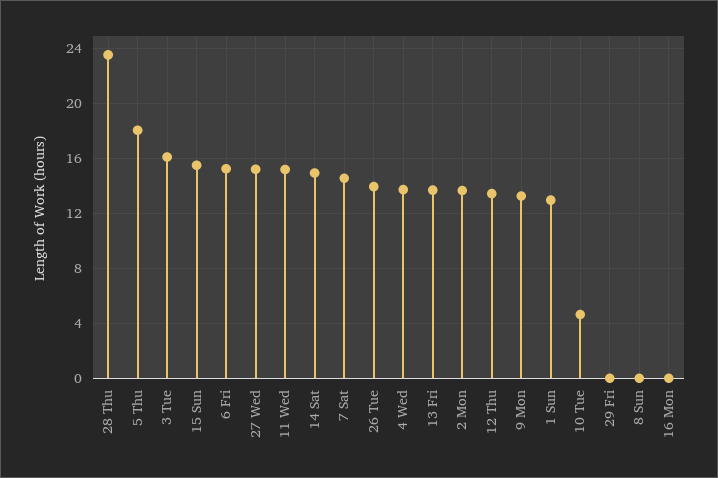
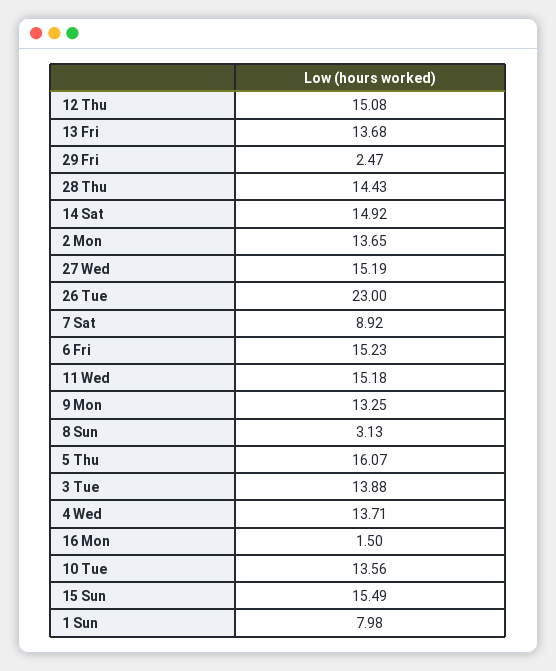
28 Thu: 23.5 -> 14.43
5 Thu: 18 -> 16.07
3 Tue: 16 -> 13.88
7 Sat: 14.5 -> 8.92
26 Tue: 14 -> 23
12 Thu: 13.5 -> 15.08
1 Sun: 13 -> 7.98
10 Tue: 4.5 -> 13.56
29 Fri: 0 -> 2.47
8 Sun: 0 -> 3.13
16 Mon: 0 -> 1.5

